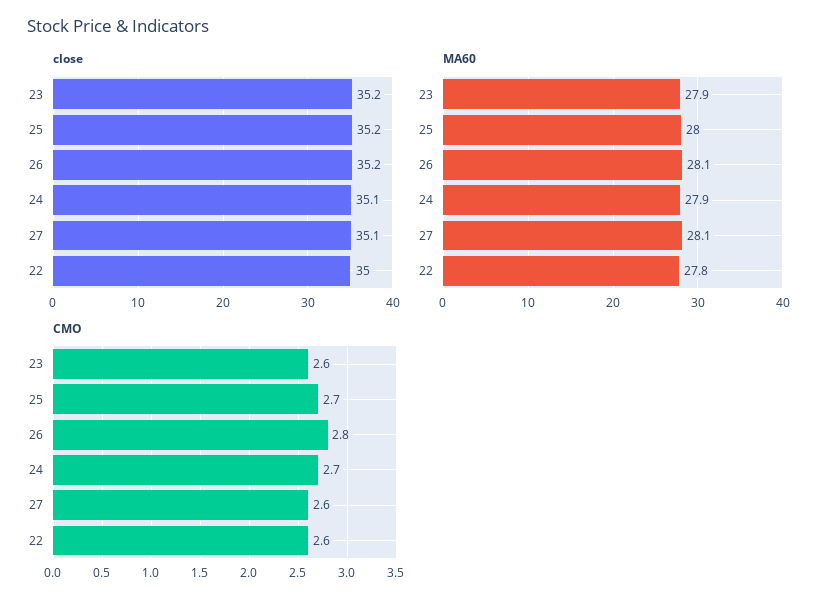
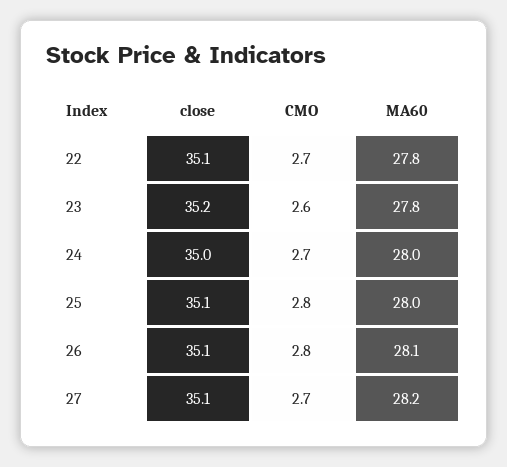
close, 25: 35.2 -> 35.1
close, 26: 35.2 -> 35.1
close, 24: 35.1 -> 35
close, 22: 35 -> 35.1
MA60, 23: 27.9 -> 27.8
MA60, 24: 27.9 -> 28
MA60, 27: 28.1 -> 28.2
CMO, 25: 2.7 -> 2.8
CMO, 27: 2.6 -> 2.7
CMO, 22: 2.6 -> 2.7

